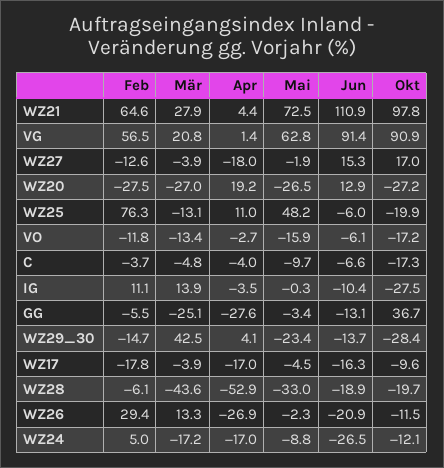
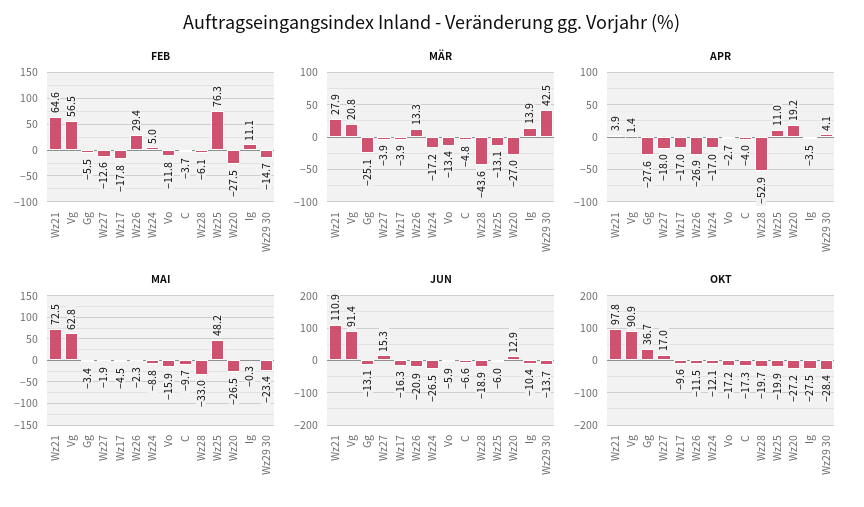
Apr, WZ21: 4.4 -> 3.9
Jun, VO: -6.1 -> -5.9

